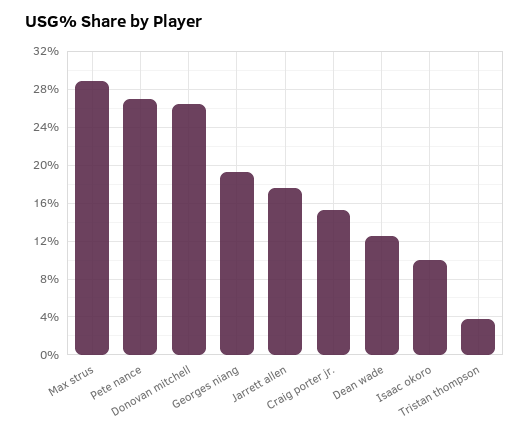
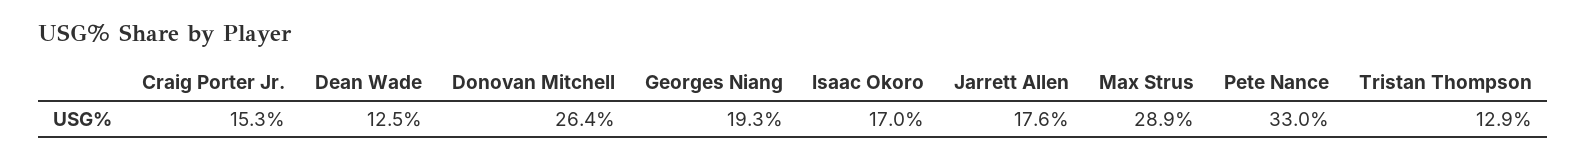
Pete nance: 27 -> 33
Isaac okoro: 10 -> 17
Tristan thompson: 4 -> 12.9

